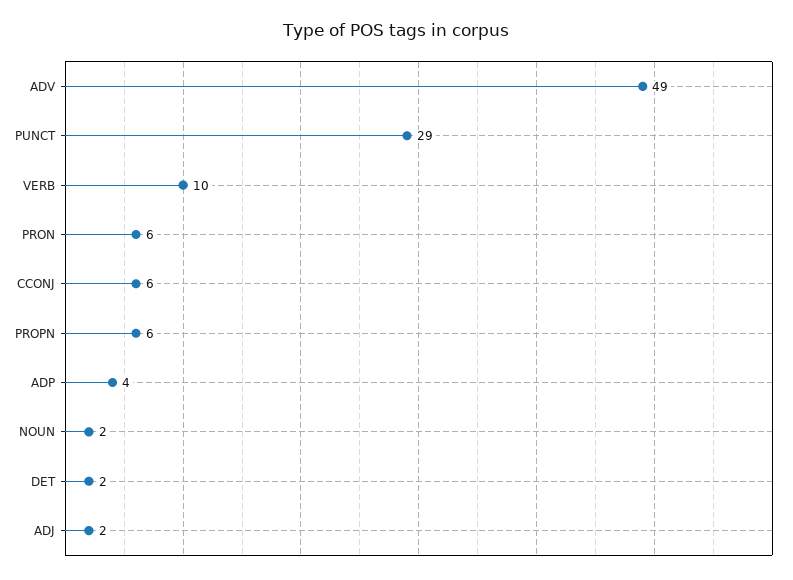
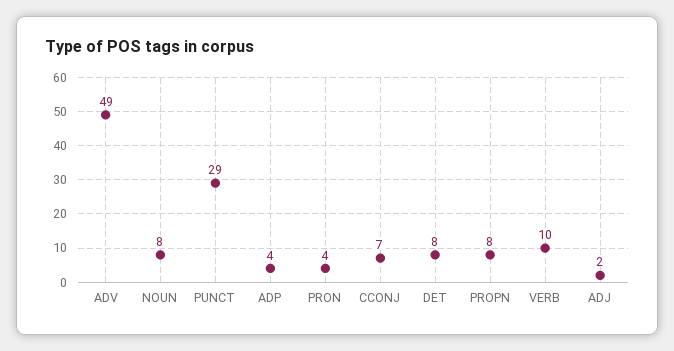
PRON: 6 -> 4
CCONJ: 6 -> 7
PROPN: 6 -> 8
NOUN: 2 -> 8
DET: 2 -> 8

